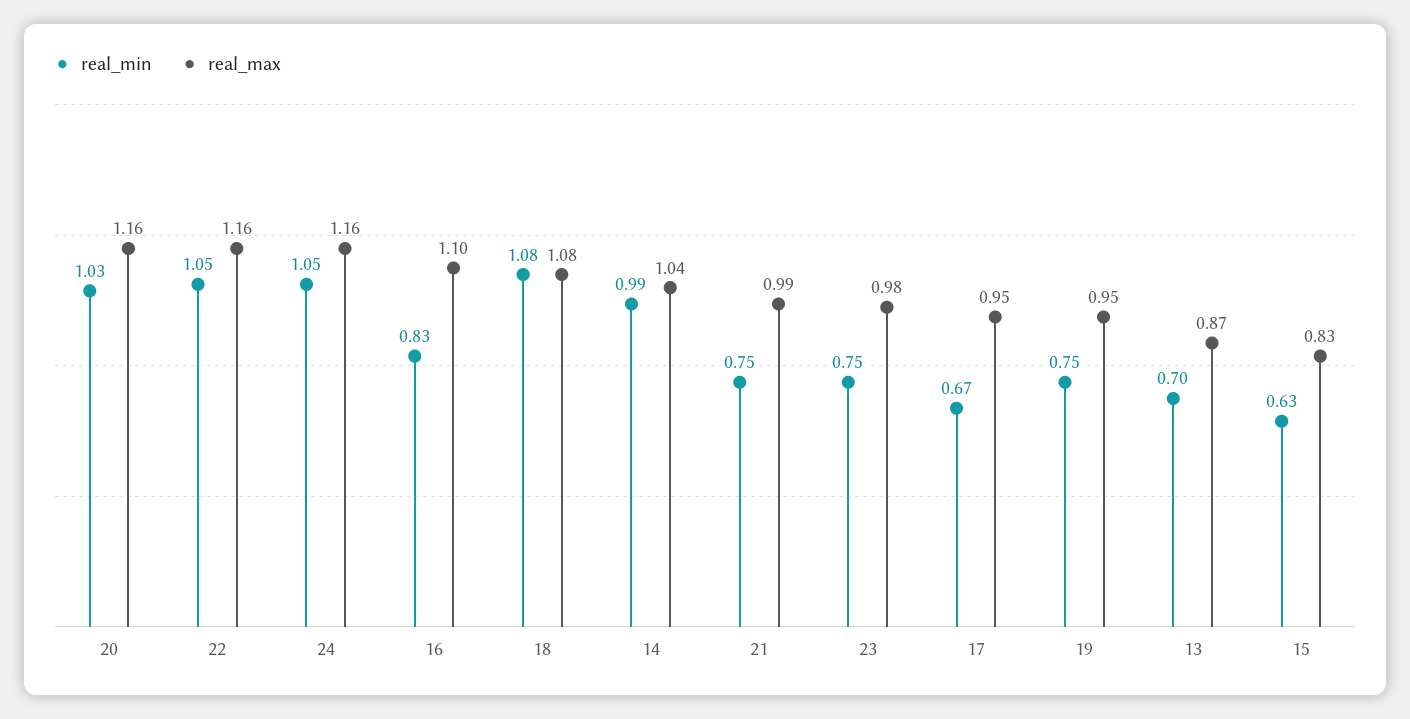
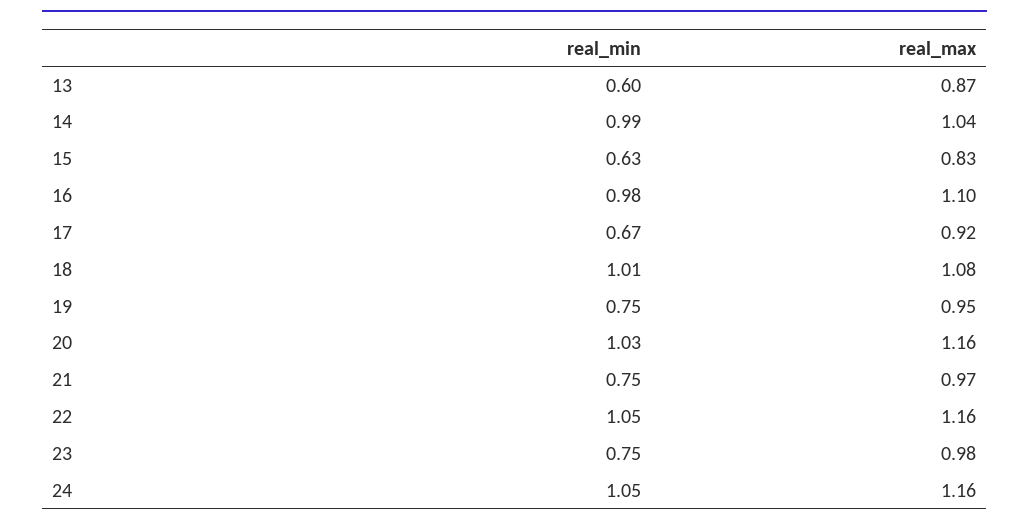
real_min, 16: 0.83 -> 0.98
real_min, 18: 1.08 -> 1.01
real_max, 21: 0.99 -> 0.97
real_max, 17: 0.95 -> 0.92
real_min, 13: 0.7 -> 0.6

